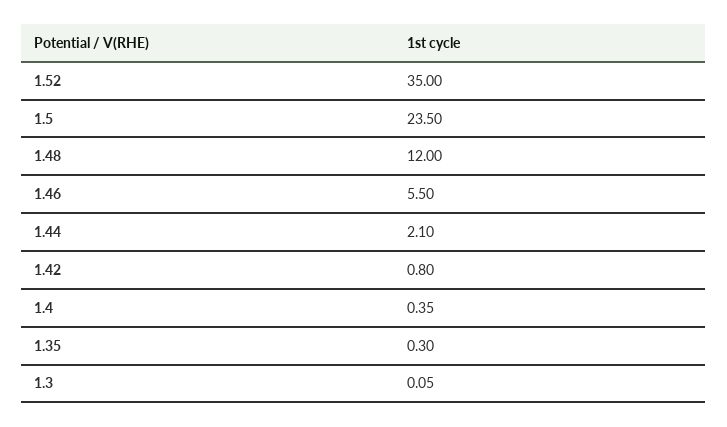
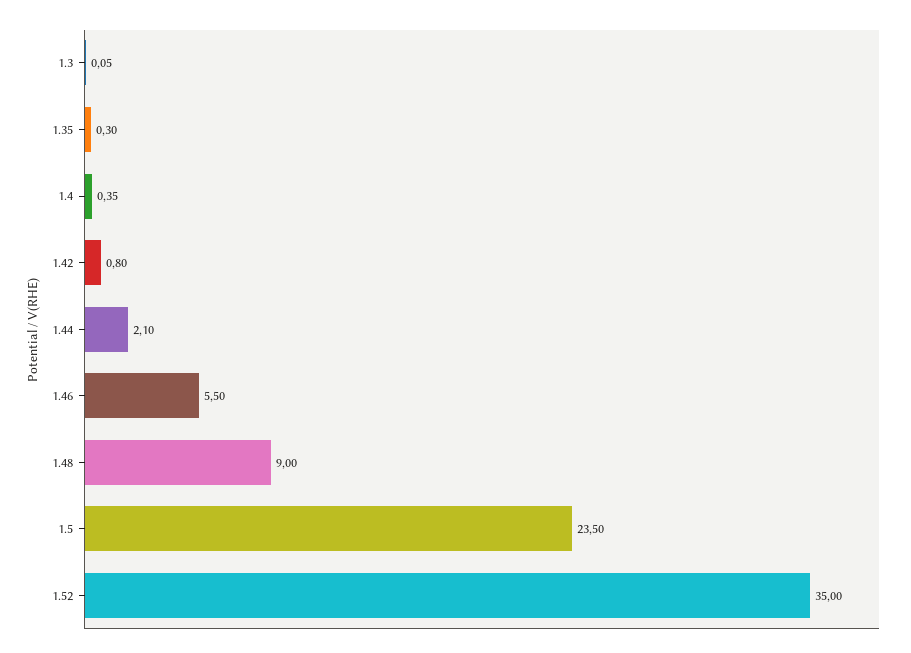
1.48: 12 -> 9

